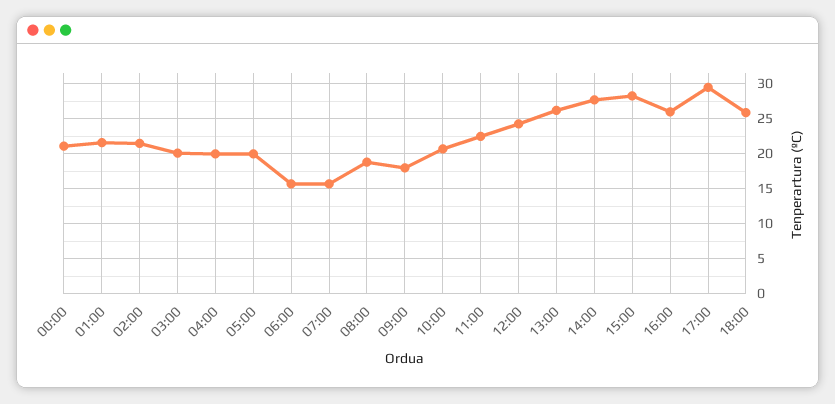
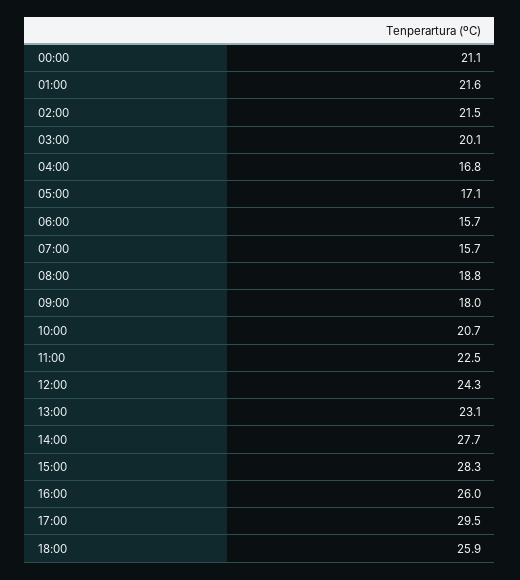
04:00: 20 -> 16.8
05:00: 20 -> 17.1
13:00: 26 -> 23.1

